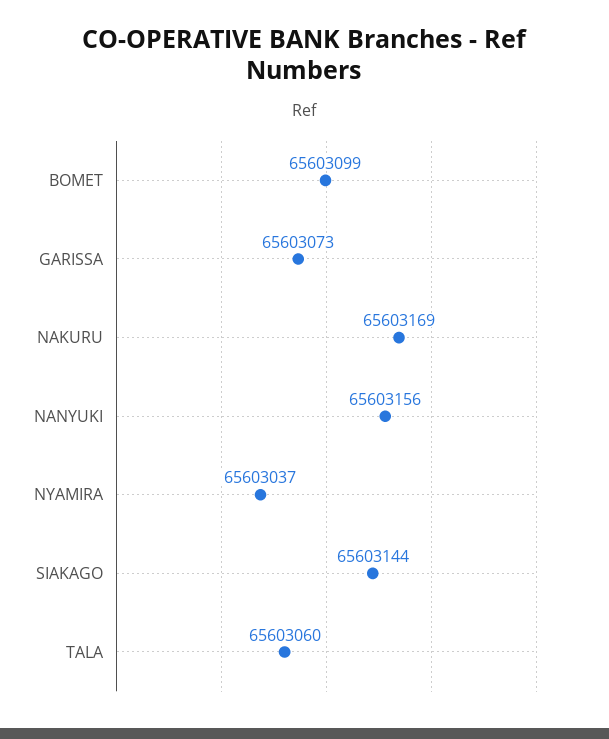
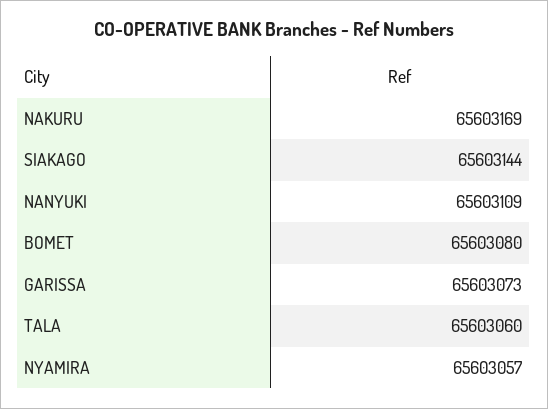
BOMET: 65603099 -> 65603080
NANYUKI: 65603156 -> 65603109
NYAMIRA: 65603037 -> 65603057

